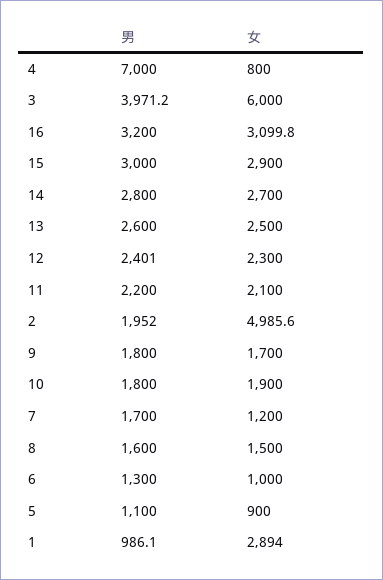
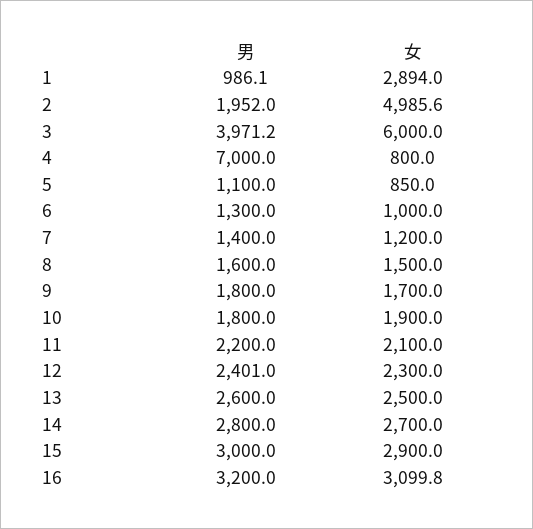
男, 7: 1700 -> 1400
女, 5: 900 -> 850

